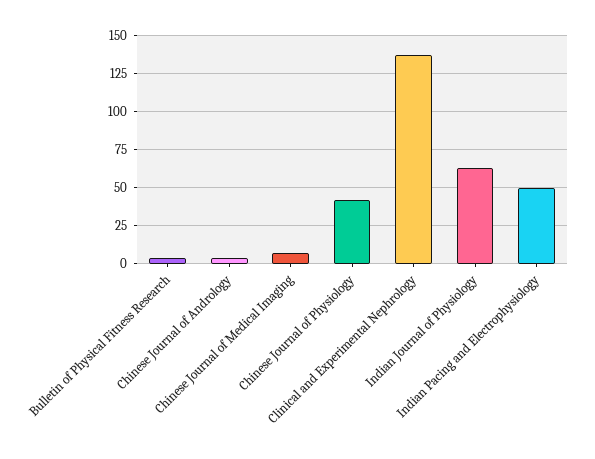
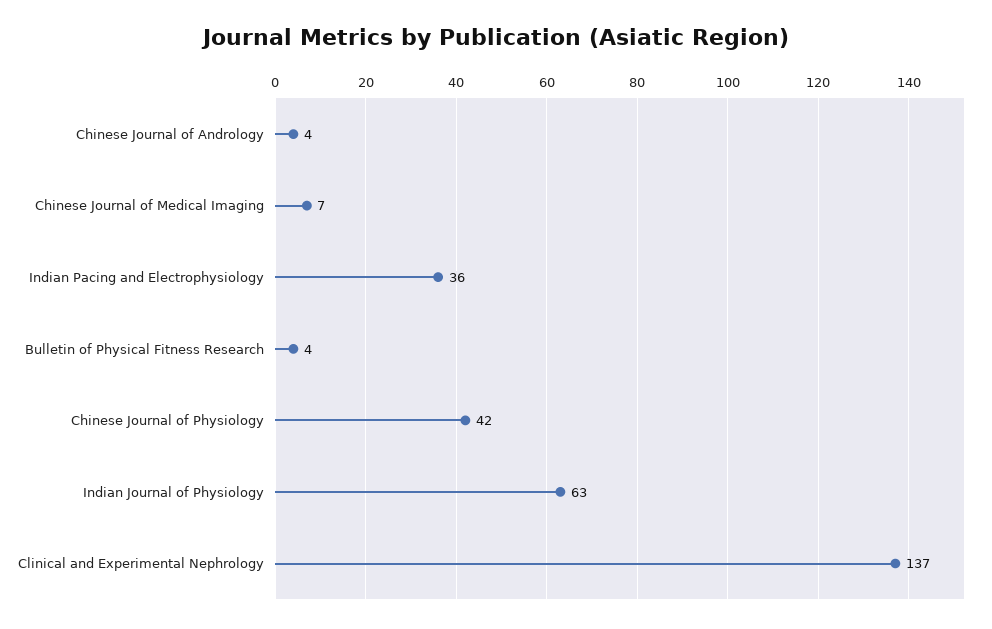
Indian Pacing and Electrophysiology: 50 -> 36

